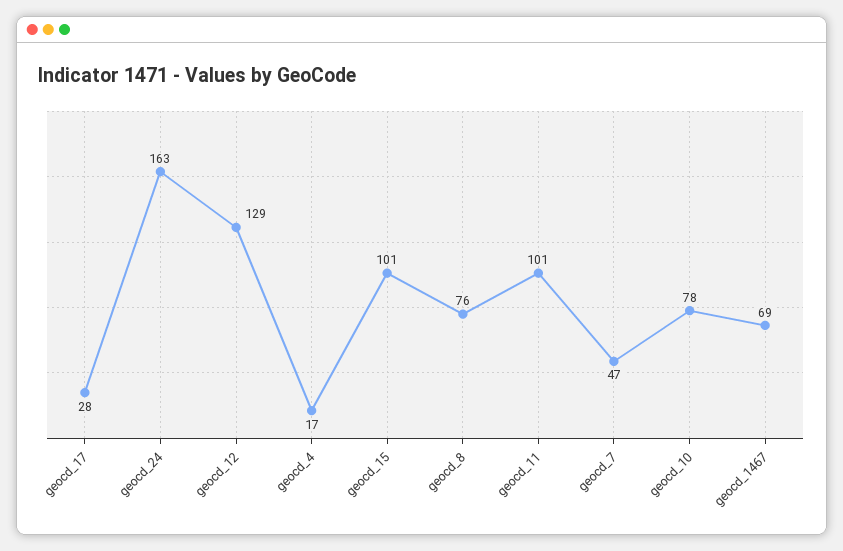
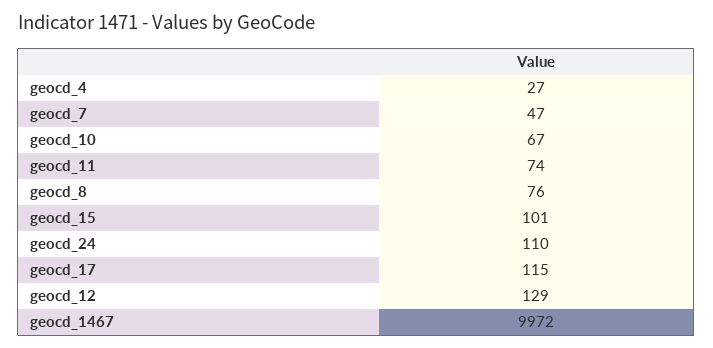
geocd_17: 28 -> 115
geocd_24: 163 -> 110
geocd_4: 17 -> 27
geocd_11: 101 -> 74
geocd_10: 78 -> 67
geocd_1467: 69 -> 9972

